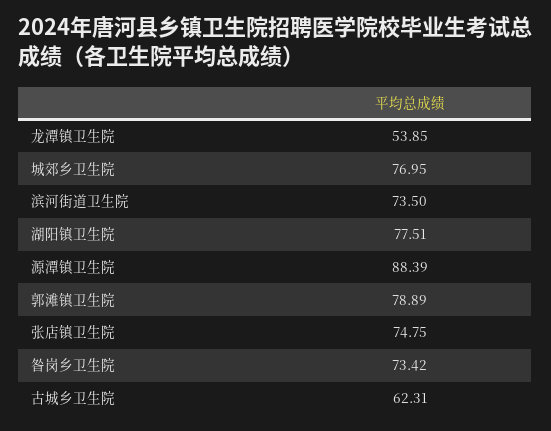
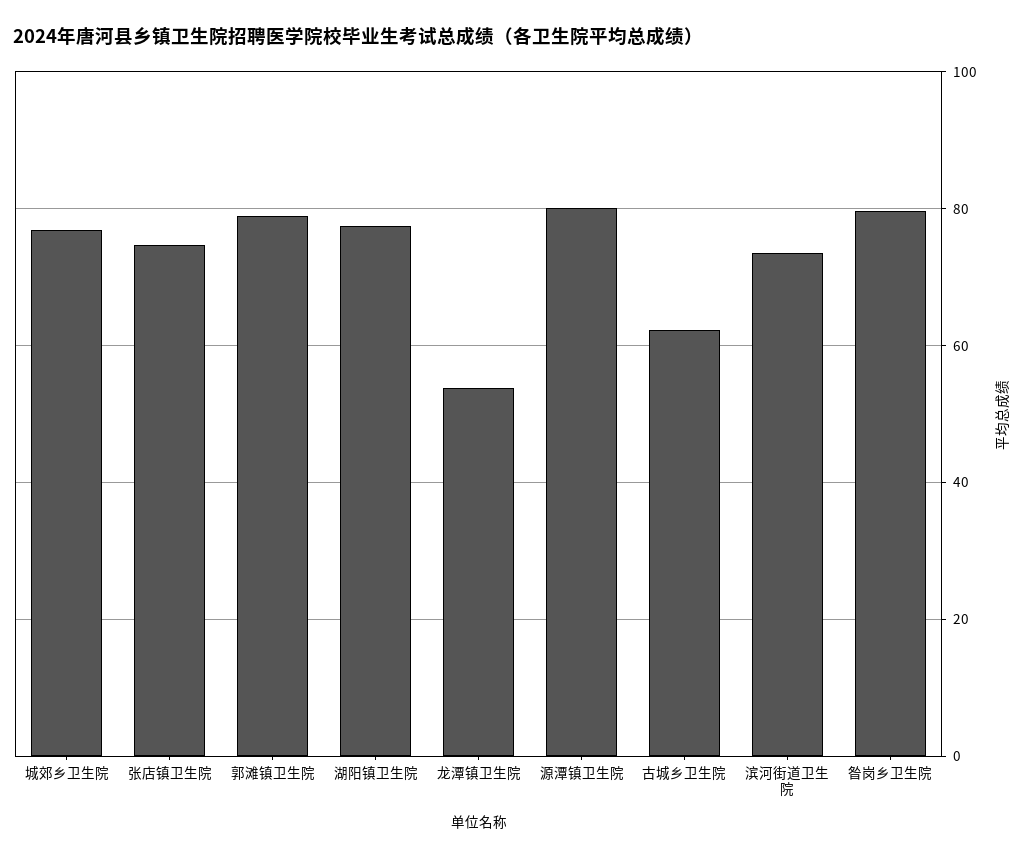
源潭镇卫生院: 88.39 -> 80
昝岗乡卫生院: 73.42 -> 80

